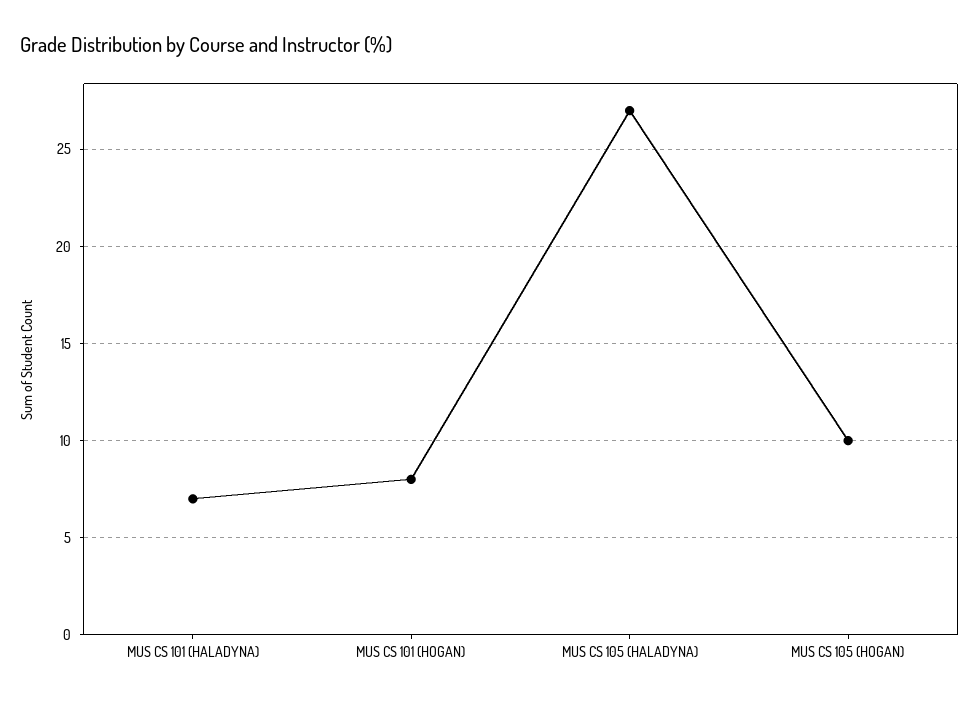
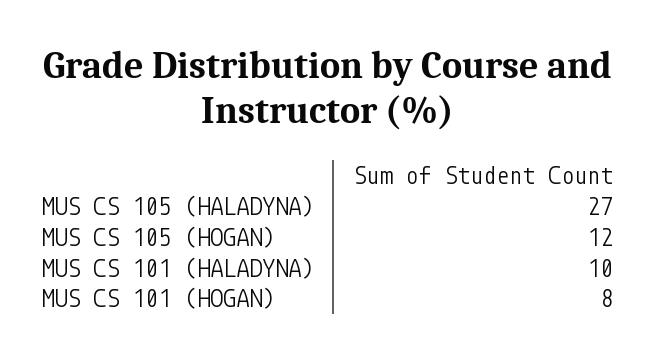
MUS CS 101 (HALADYNA): 7 -> 10
MUS CS 105 (HOGAN): 10 -> 12

